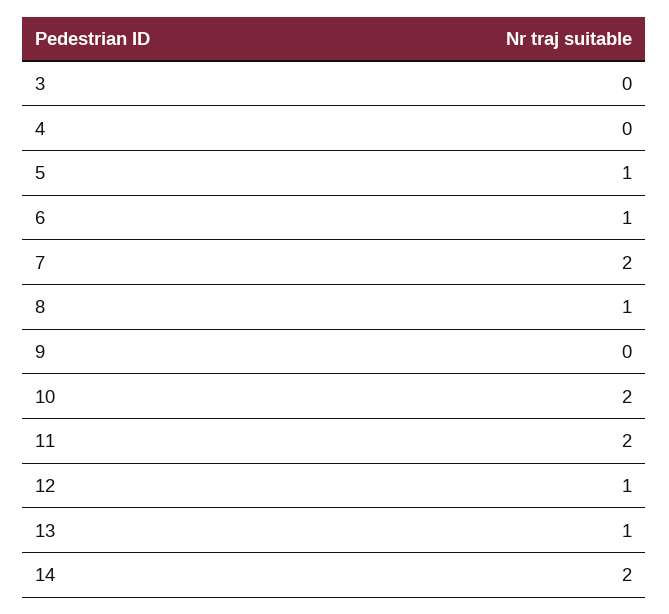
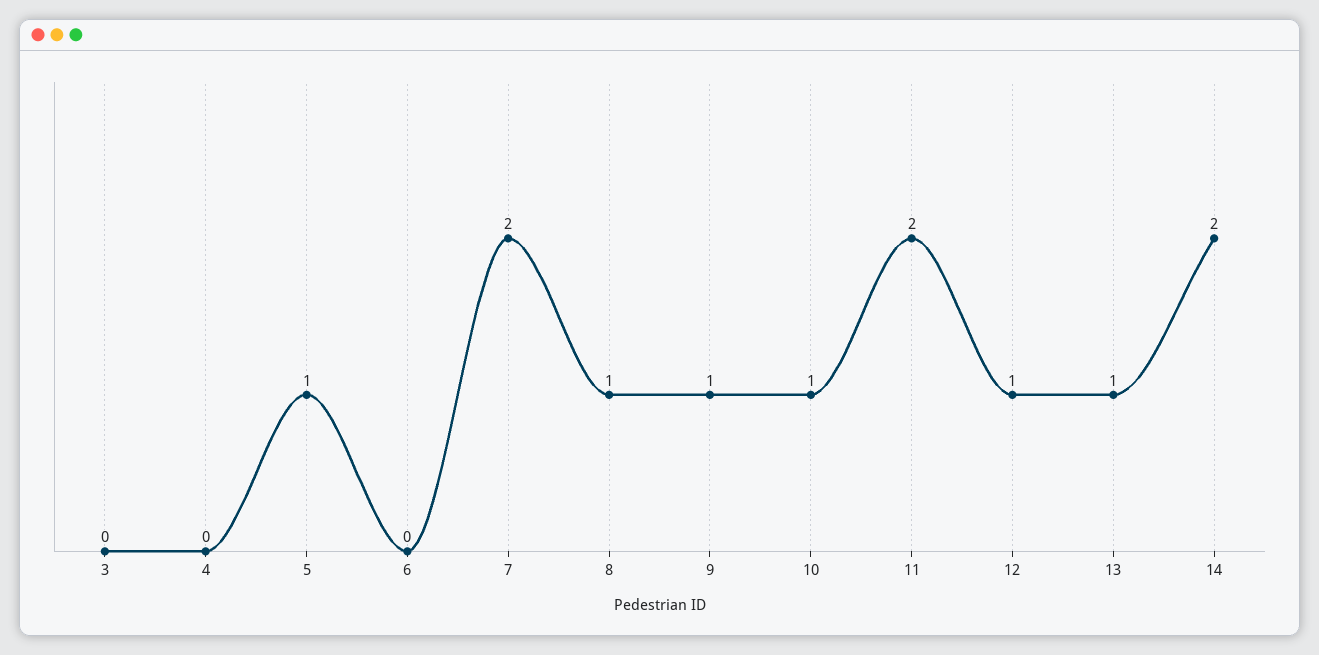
6: 1 -> 0
9: 0 -> 1
10: 2 -> 1

